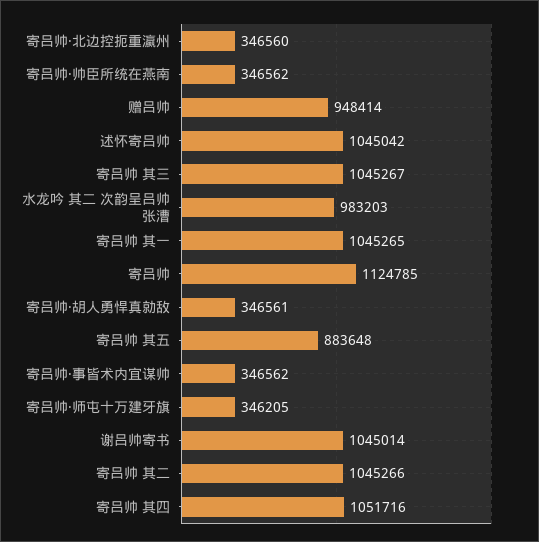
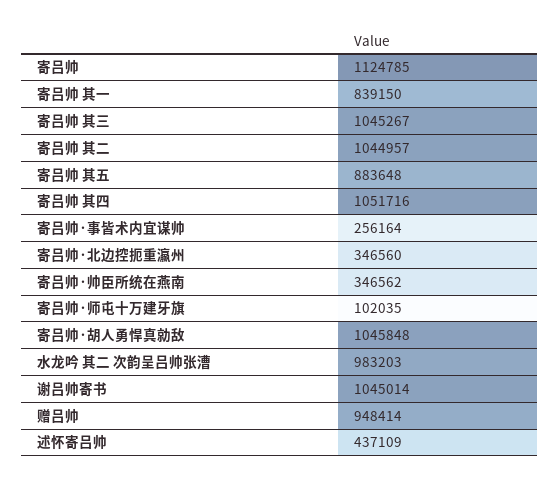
述怀寄吕帅: 1045042 -> 437109
寄吕帅 其一: 1045265 -> 839150
寄吕帅·胡人勇悍真勍敌: 346561 -> 1045848
寄吕帅·事皆术内宜谋帅: 346562 -> 256164
寄吕帅·师屯十万建牙旗: 346205 -> 102035
寄吕帅 其二: 1045266 -> 1044957

